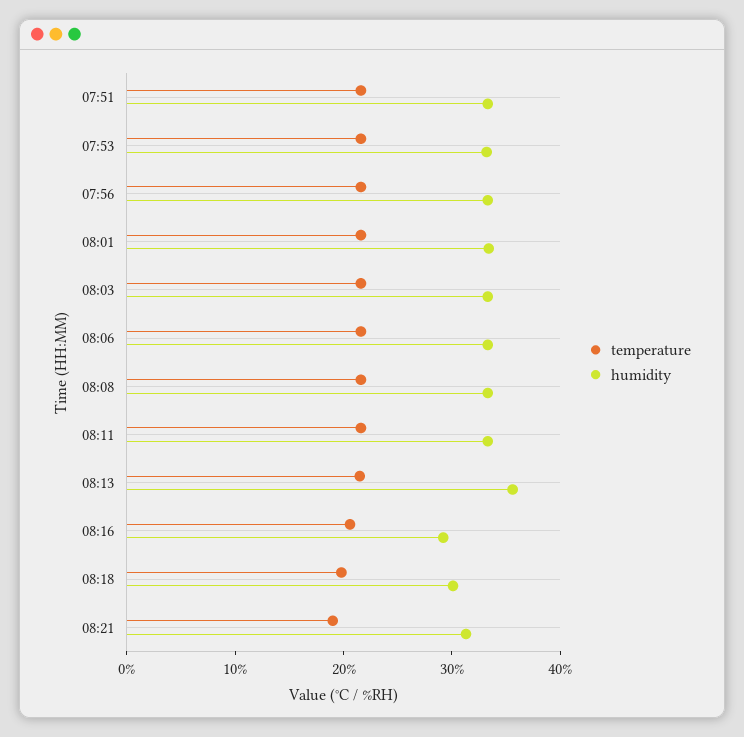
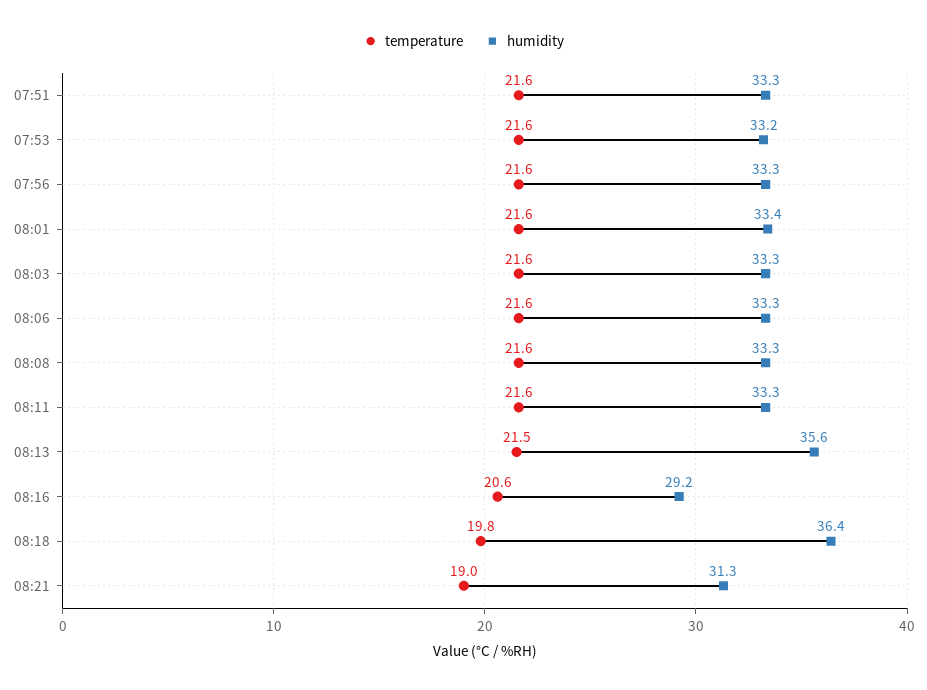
humidity, 08:18: 30 -> 36.4

